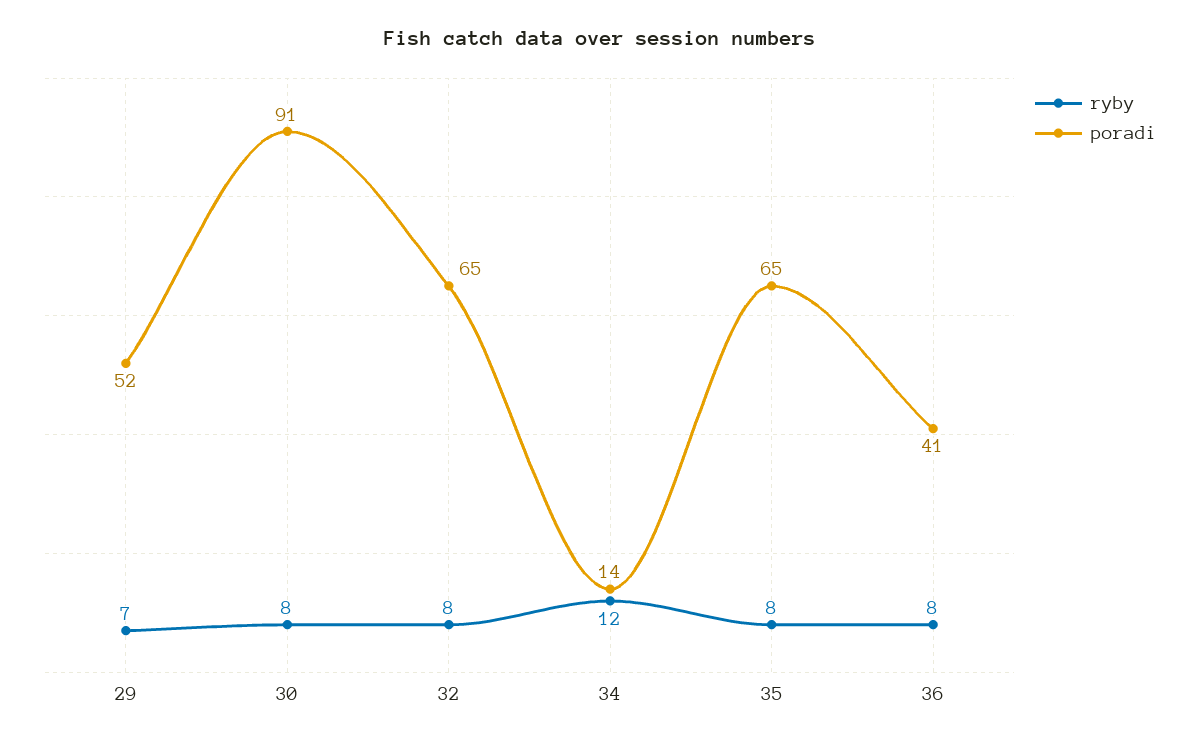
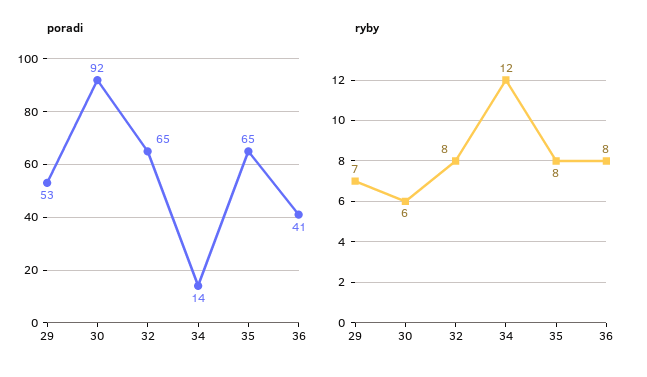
poradi, 29: 52 -> 53
ryby, 30: 8 -> 6
poradi, 30: 91 -> 92

